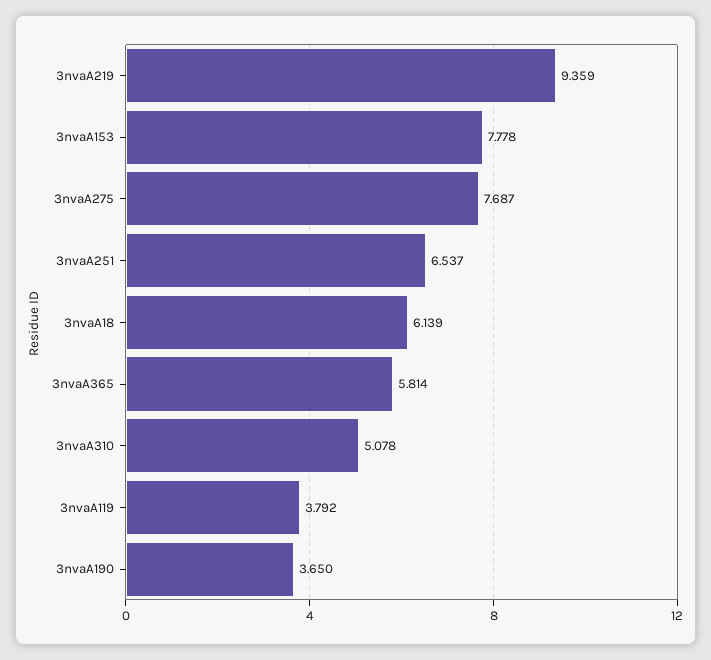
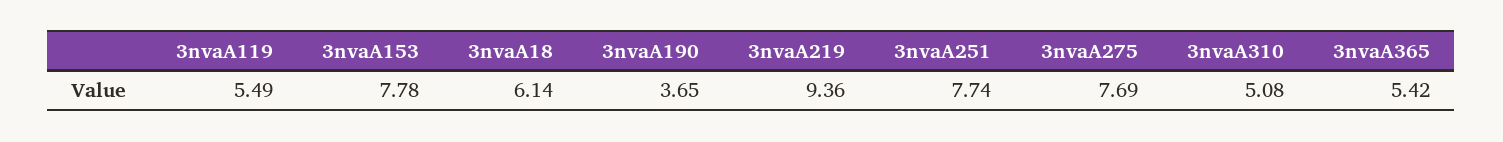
3nvaA251: 6.537 -> 7.74
3nvaA365: 5.814 -> 5.42
3nvaA119: 3.792 -> 5.49

